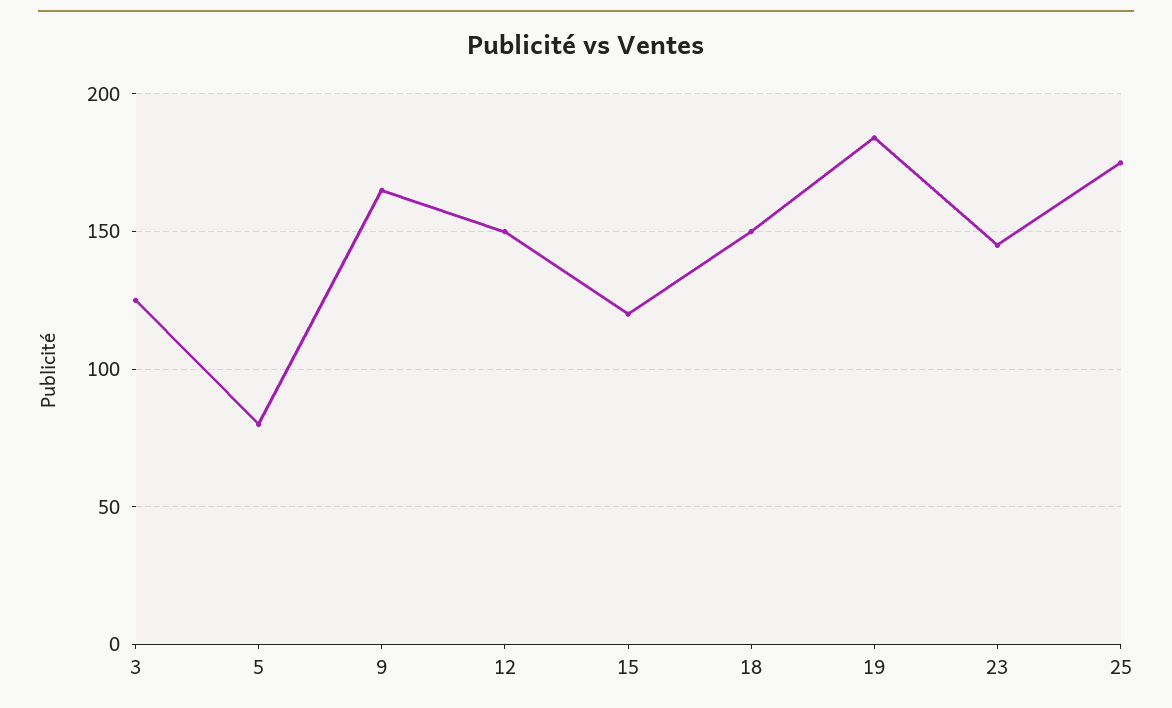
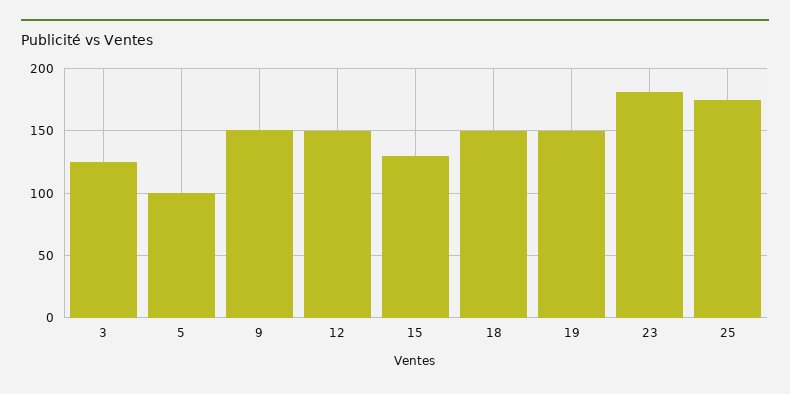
5: 80 -> 100
9: 165 -> 150
15: 120 -> 130
19: 185 -> 150
23: 145 -> 180

